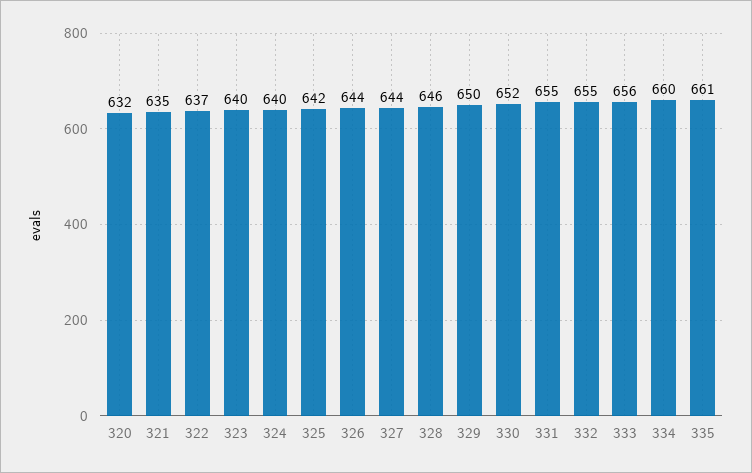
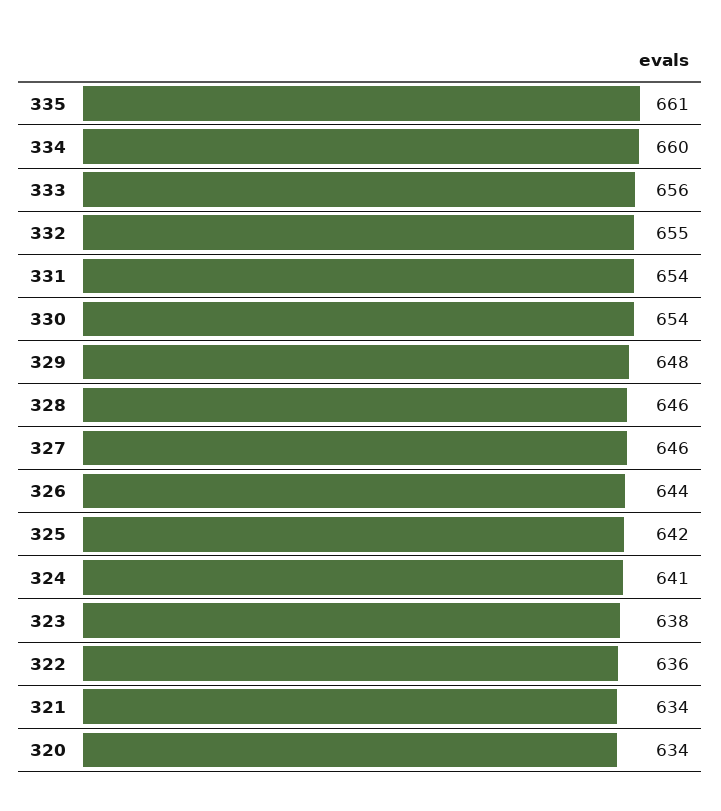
320: 632 -> 634
321: 635 -> 634
322: 637 -> 636
323: 640 -> 638
324: 640 -> 641
327: 644 -> 646
329: 650 -> 648
330: 652 -> 654
331: 655 -> 654

